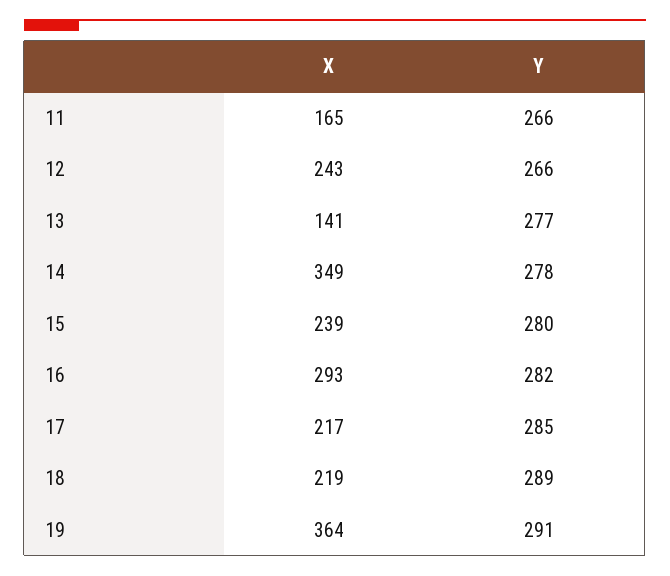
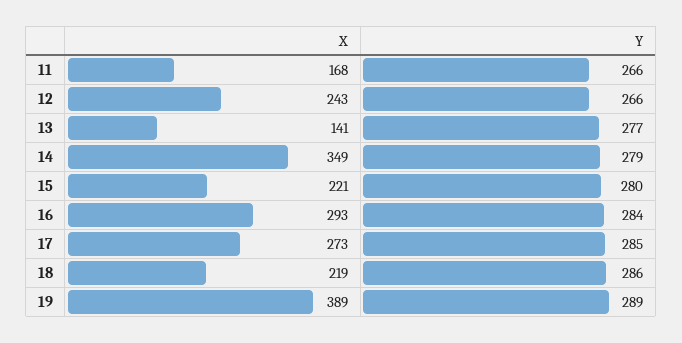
X, 11: 165 -> 168
Y, 14: 278 -> 279
X, 15: 239 -> 221
Y, 16: 282 -> 284
X, 17: 217 -> 273
Y, 18: 289 -> 286
X, 19: 364 -> 389
Y, 19: 291 -> 289

